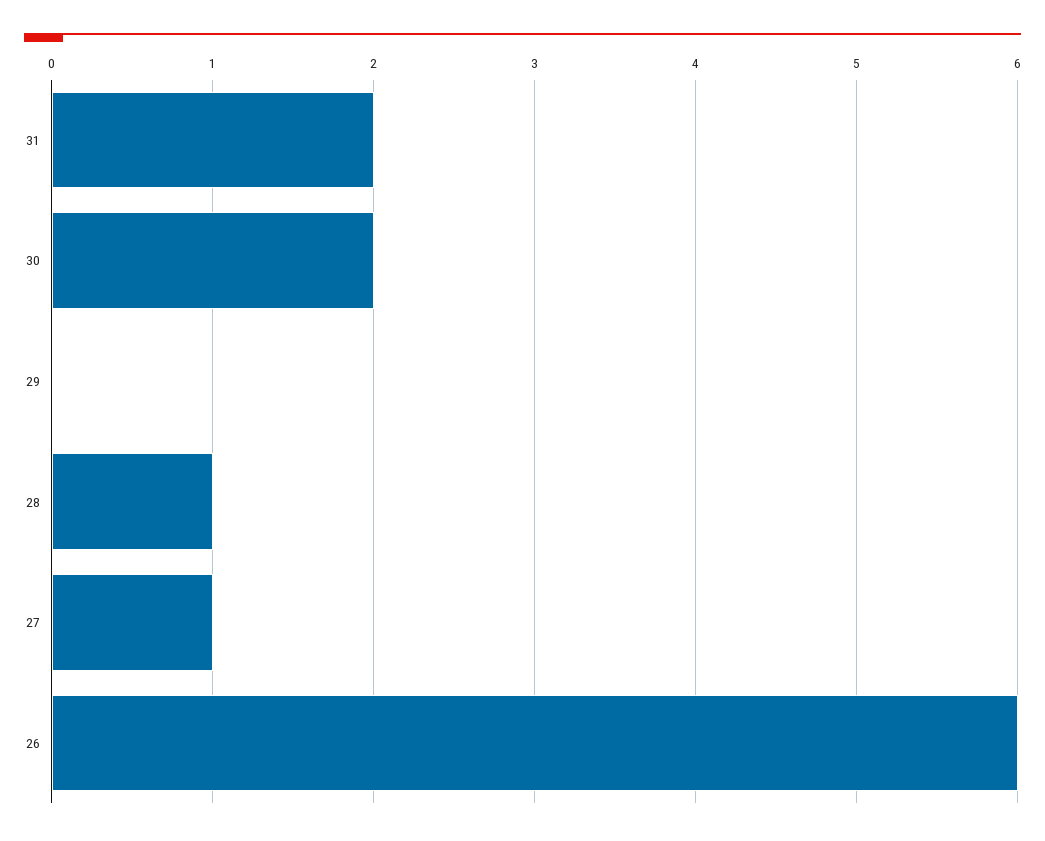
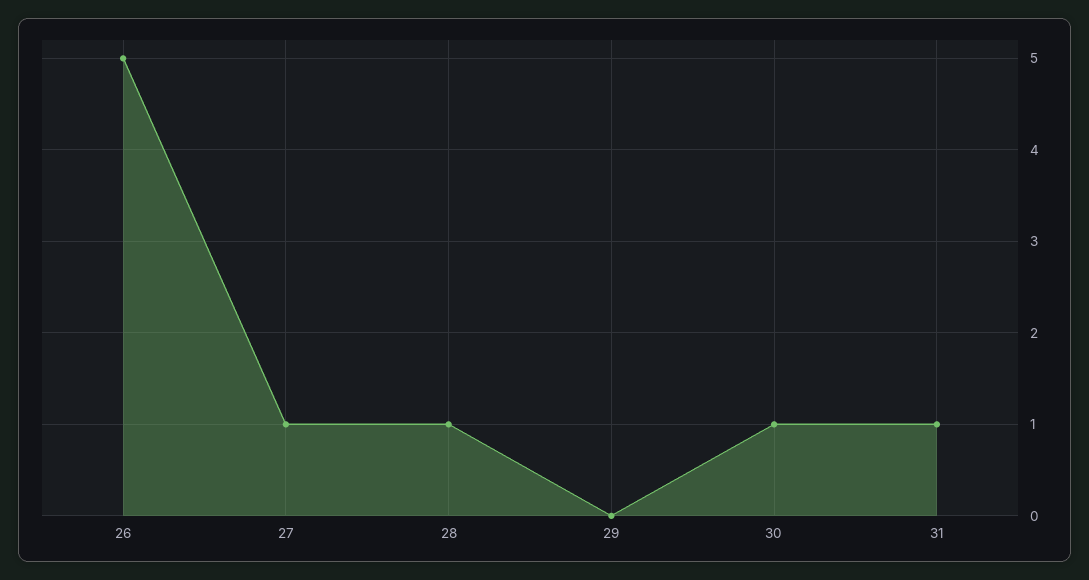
31: 2 -> 1
30: 2 -> 1
26: 6 -> 5

